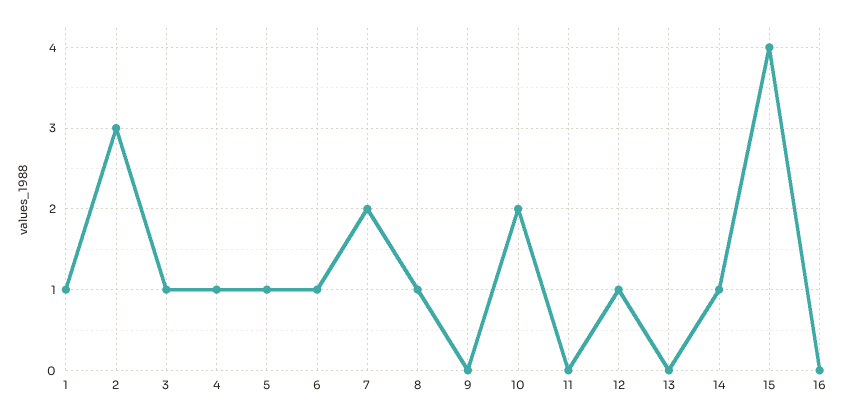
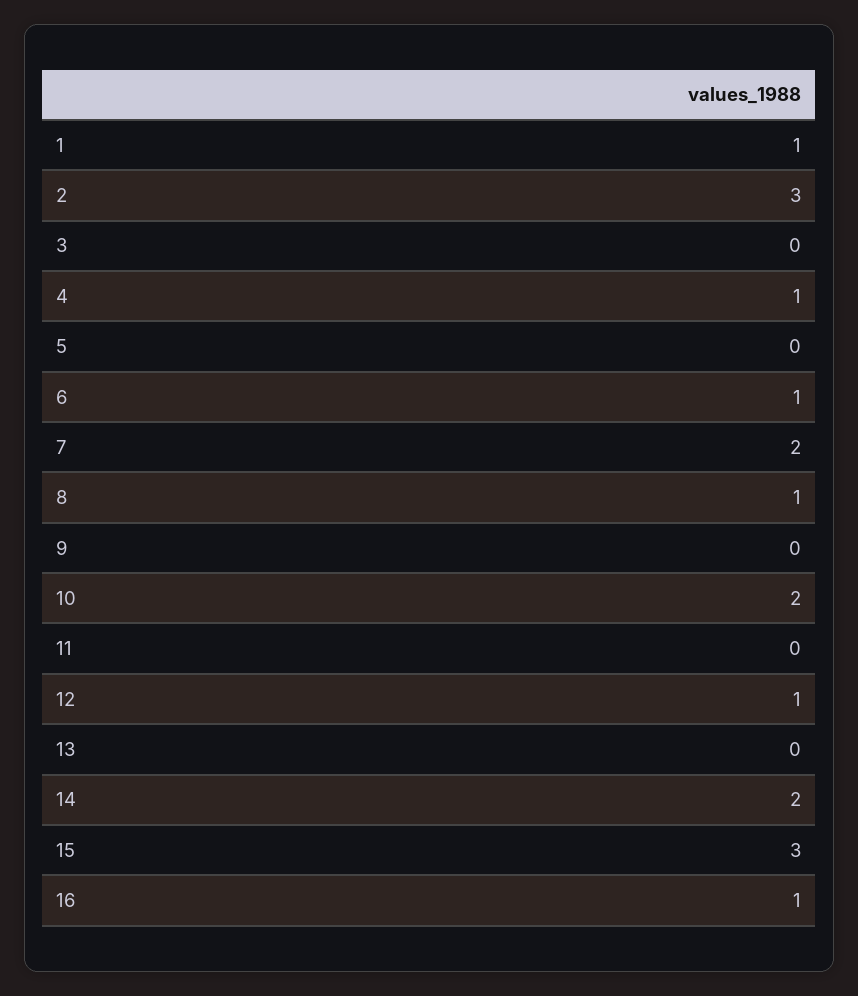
3: 1 -> 0
5: 1 -> 0
14: 1 -> 2
15: 4 -> 3
16: 0 -> 1

